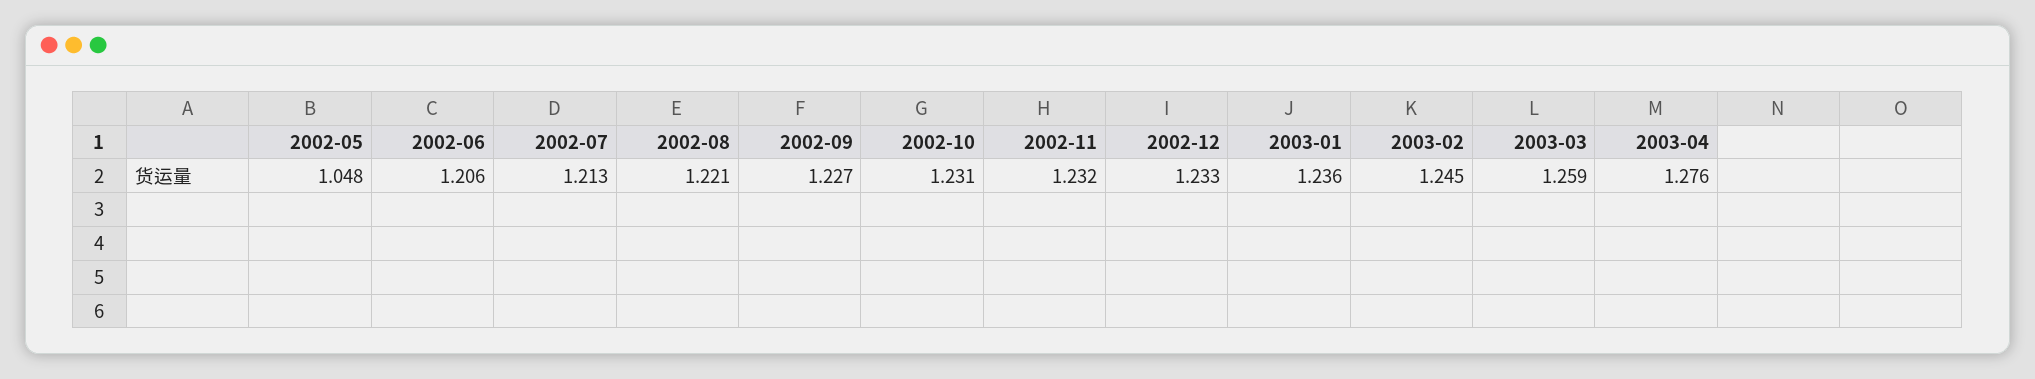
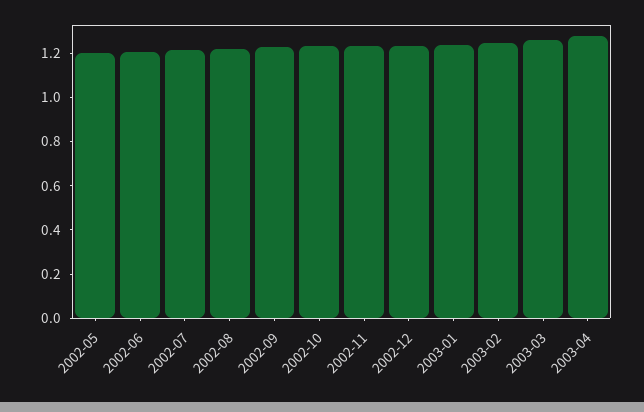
2002-05: 1.048 -> 1.2

